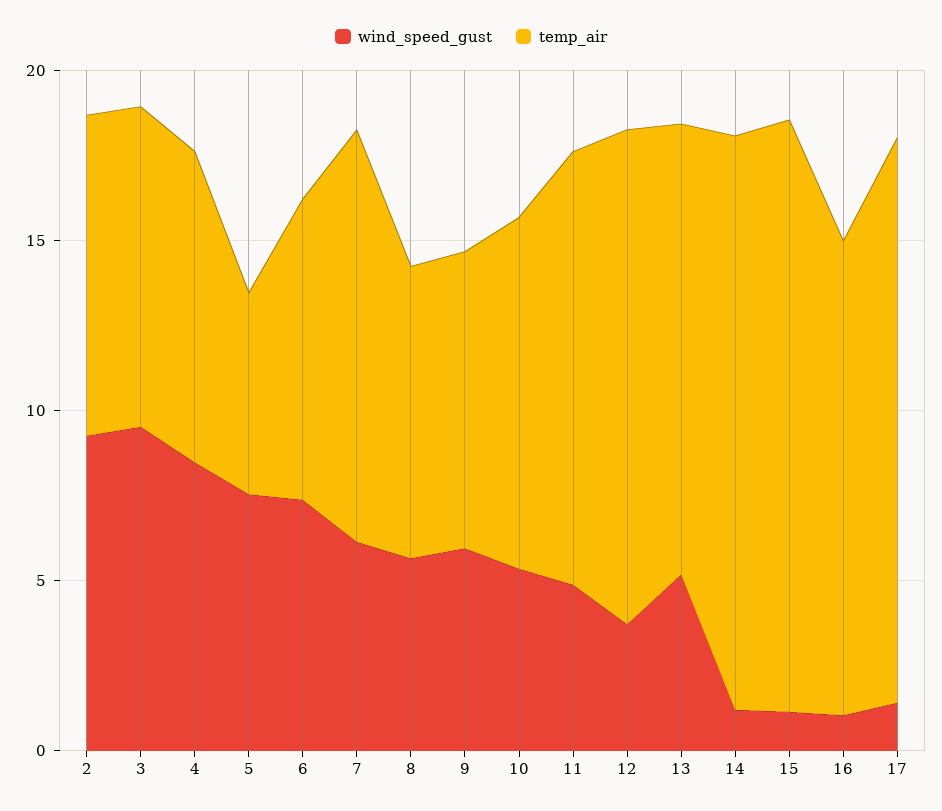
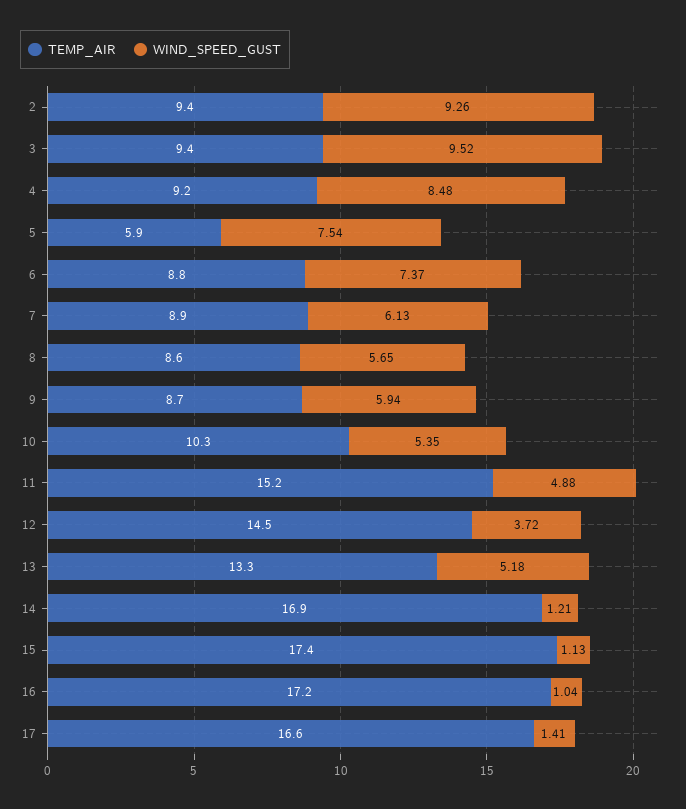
temp_air, 7: 12 -> 8.9
temp_air, 11: 13 -> 15.2
temp_air, 16: 14 -> 17.2

